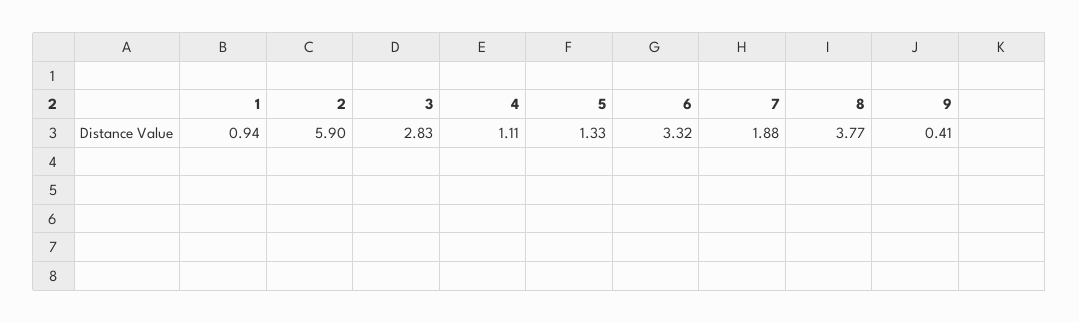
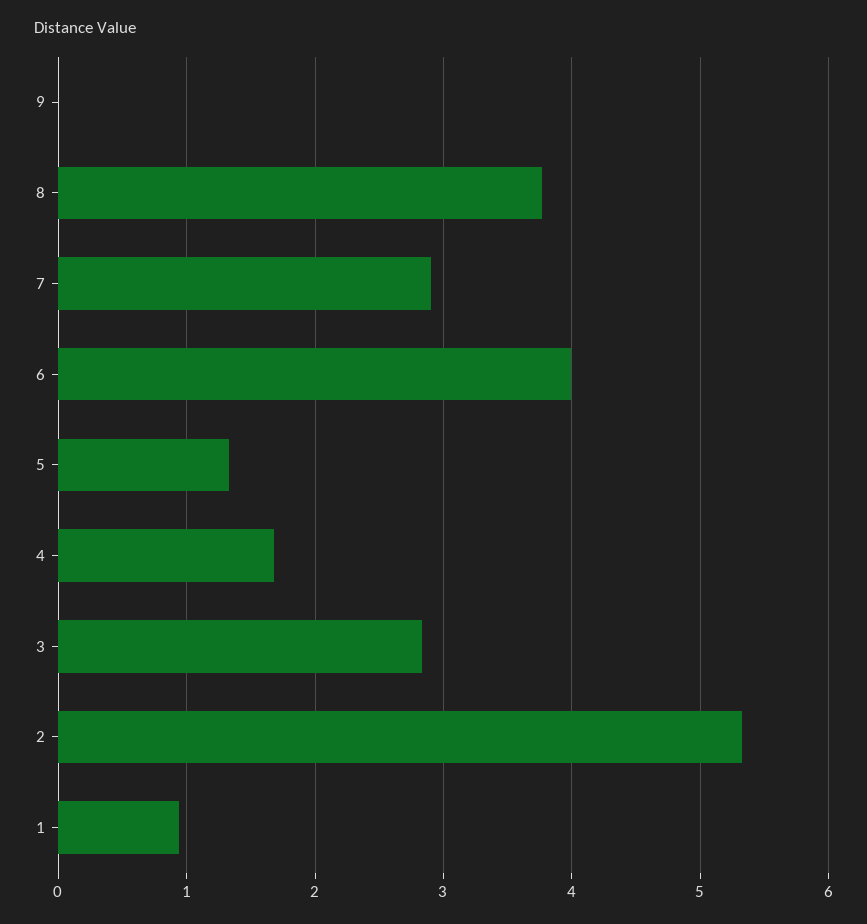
2: 5.9 -> 5.3
4: 1.11 -> 1.7
6: 3.32 -> 4
7: 1.88 -> 2.9
9: 0.41 -> 0

